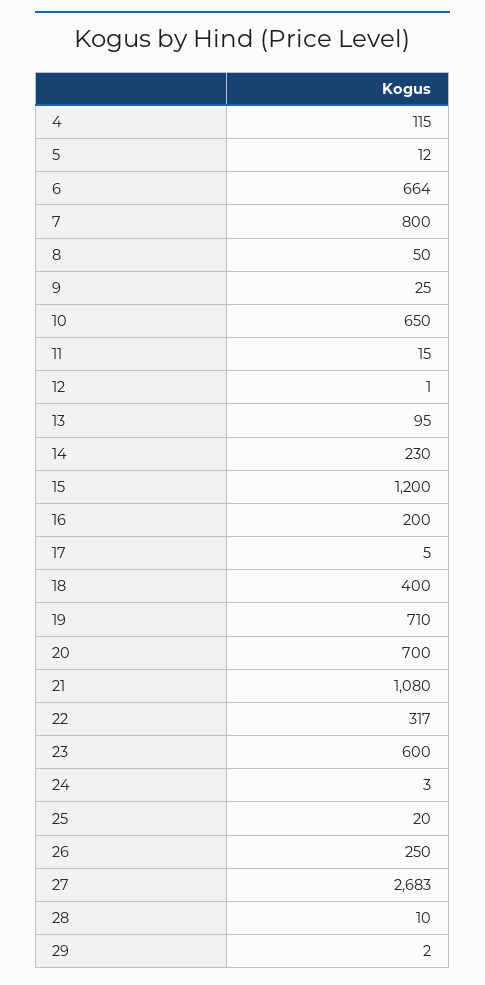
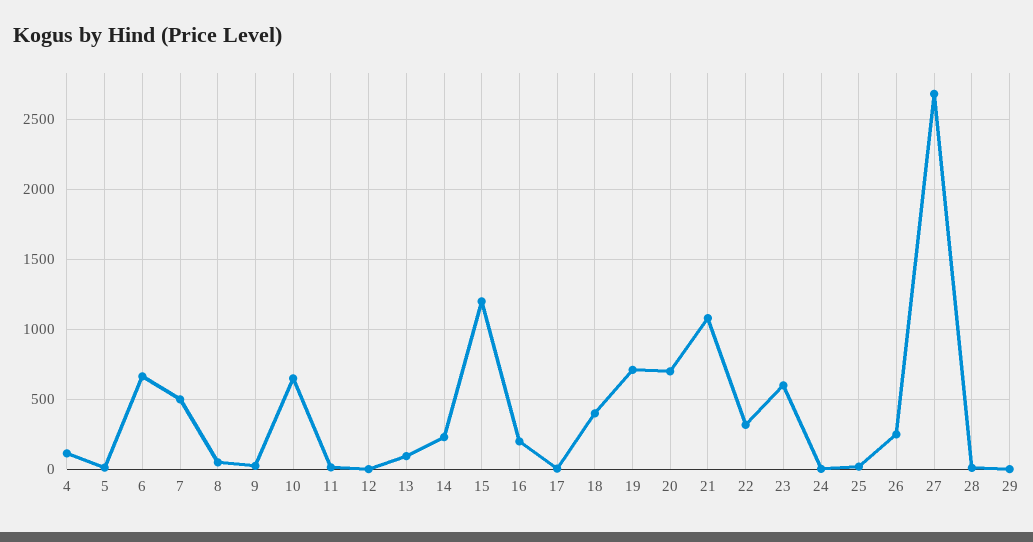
7: 800 -> 500

